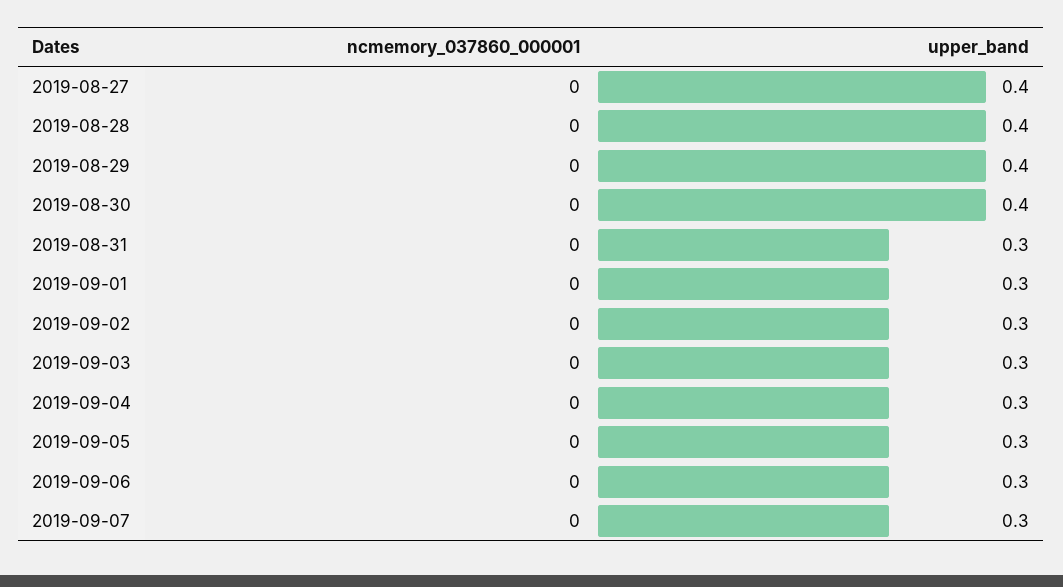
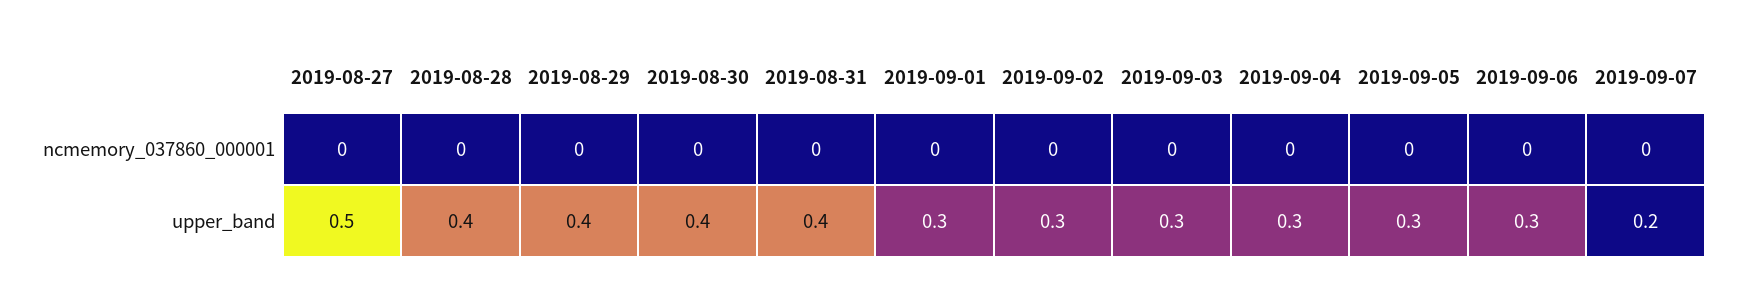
upper_band, 2019-08-27: 0.4 -> 0.5
upper_band, 2019-08-31: 0.3 -> 0.4
upper_band, 2019-09-07: 0.3 -> 0.2

